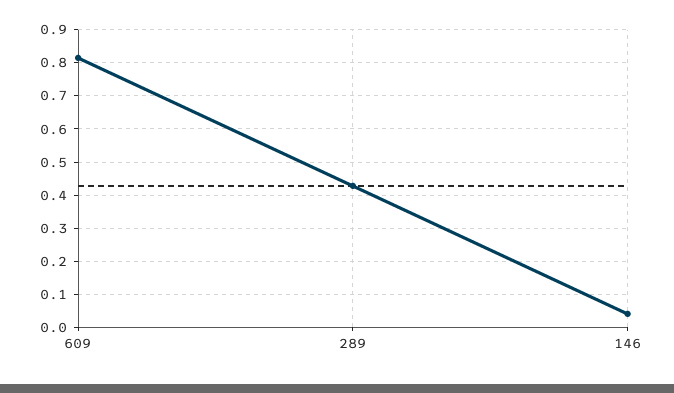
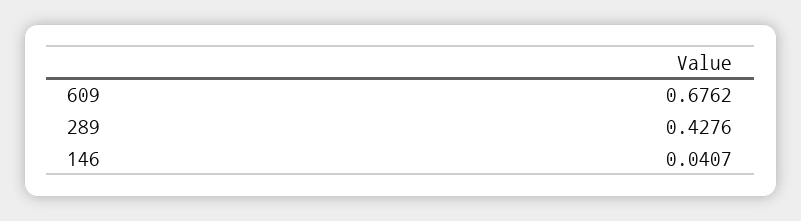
609: 0.82 -> 0.6762

